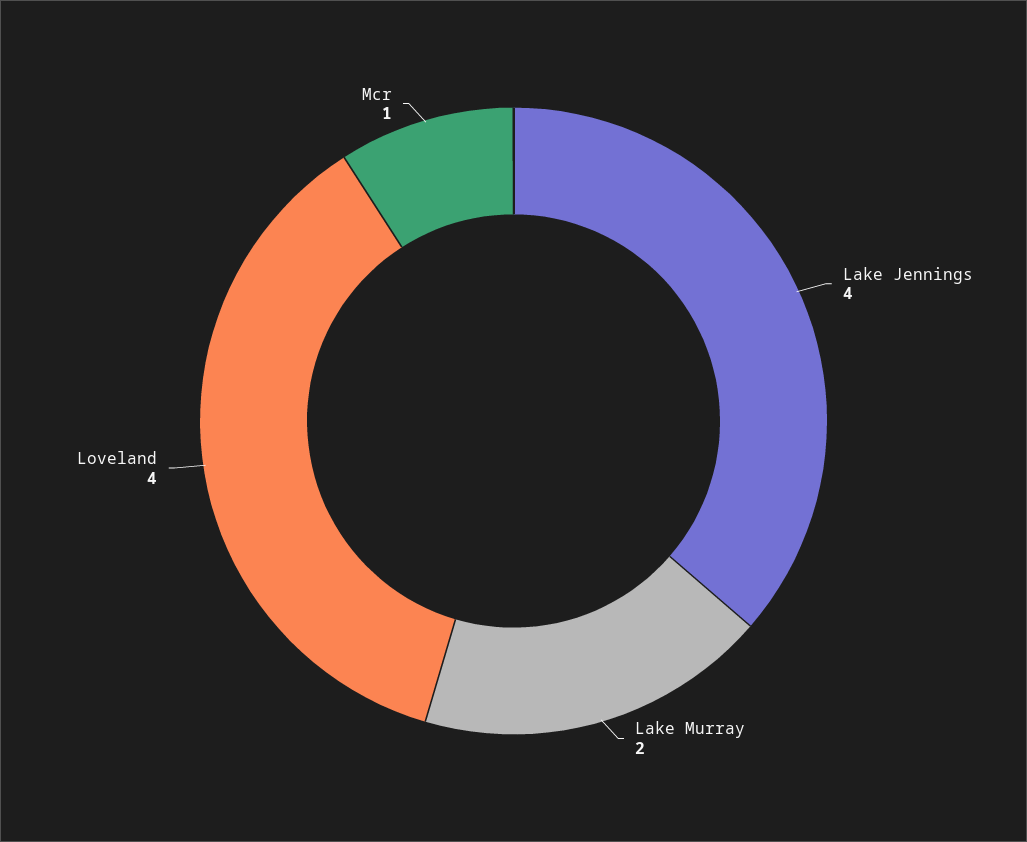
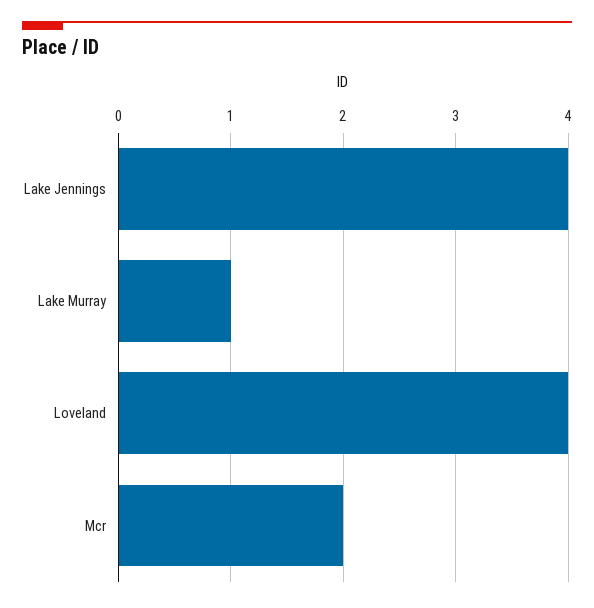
Lake Murray: 2 -> 1
Mcr: 1 -> 2

